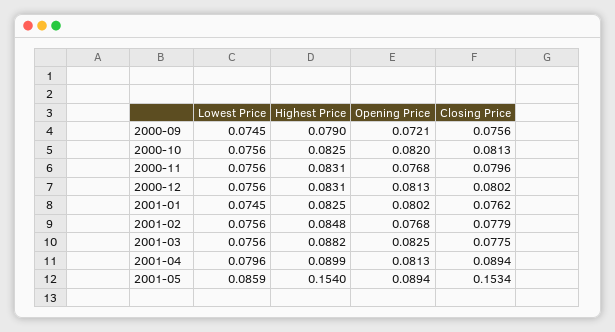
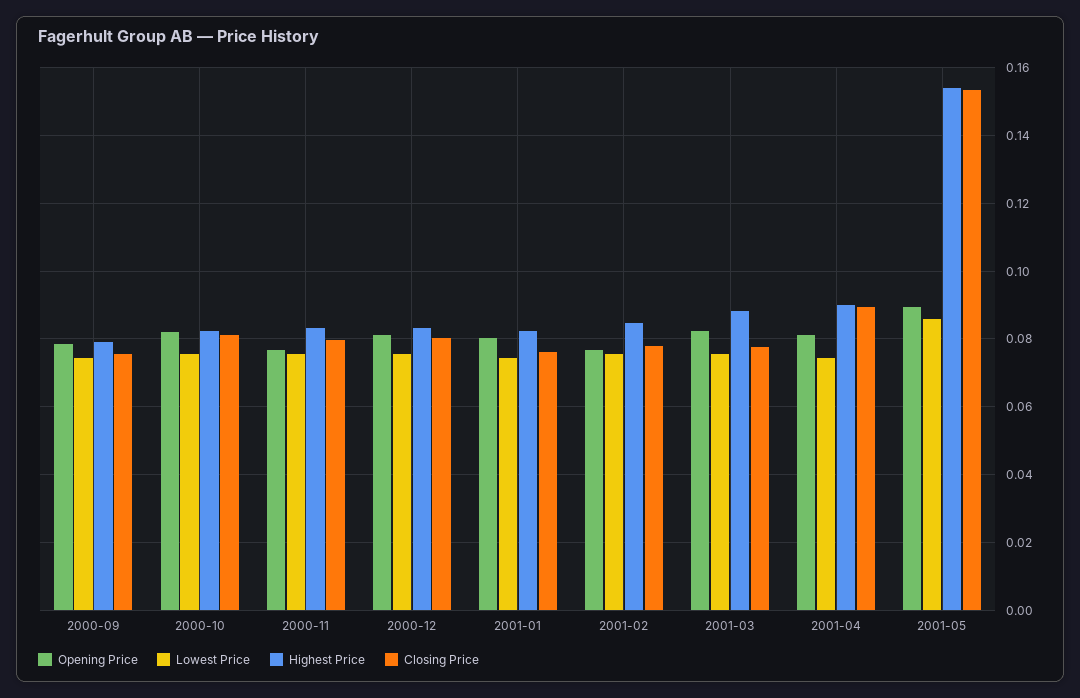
Opening Price, 2000-09: 0.0721 -> 0.078
Lowest Price, 2001-04: 0.0796 -> 0.074

